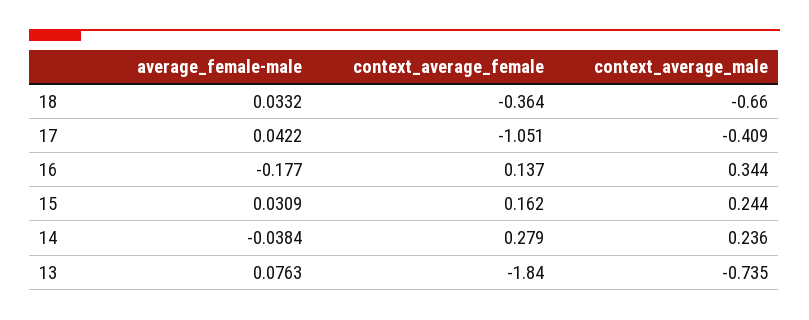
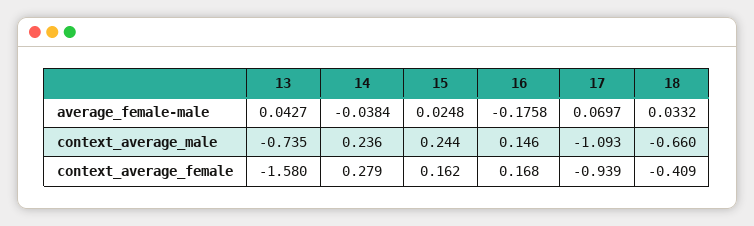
context_average_female, 18: -0.364 -> -0.409
average_female-male, 17: 0.0422 -> 0.0697
context_average_female, 17: -1.051 -> -0.939
context_average_male, 17: -0.409 -> -1.093
average_female-male, 16: -0.177 -> -0.1758
context_average_female, 16: 0.137 -> 0.168
context_average_male, 16: 0.344 -> 0.146
average_female-male, 15: 0.0309 -> 0.0248
average_female-male, 13: 0.0763 -> 0.0427
context_average_female, 13: -1.84 -> -1.58

